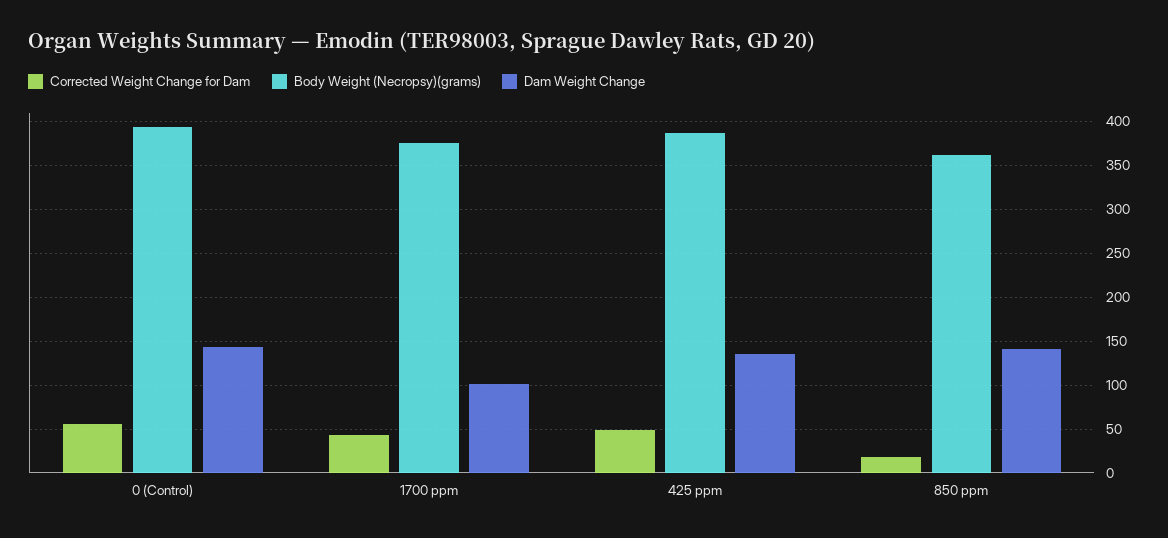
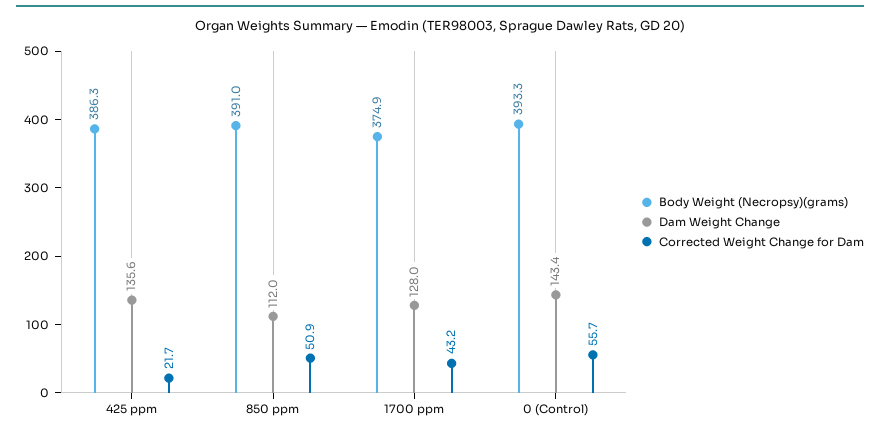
Dam Weight Change, 1700 ppm: 100 -> 128
Corrected Weight Change for Dam, 425 ppm: 50 -> 21.7
Corrected Weight Change for Dam, 850 ppm: 20 -> 50.9
Body Weight (Necropsy)(grams), 850 ppm: 360 -> 391
Dam Weight Change, 850 ppm: 140 -> 112

